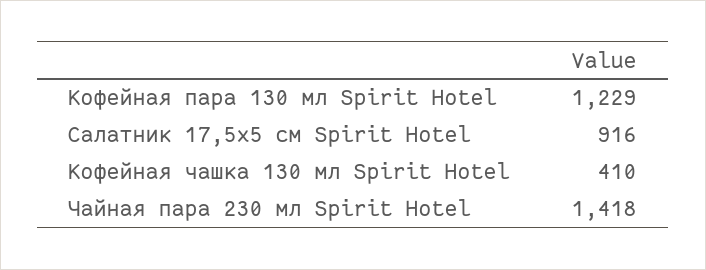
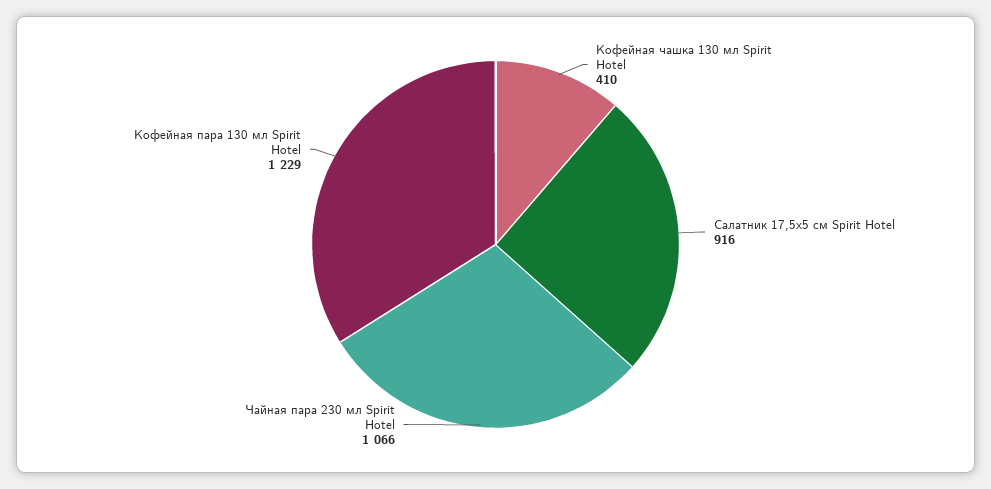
Чайная пара 230 мл Spirit Hotel: 1418 -> 1066

